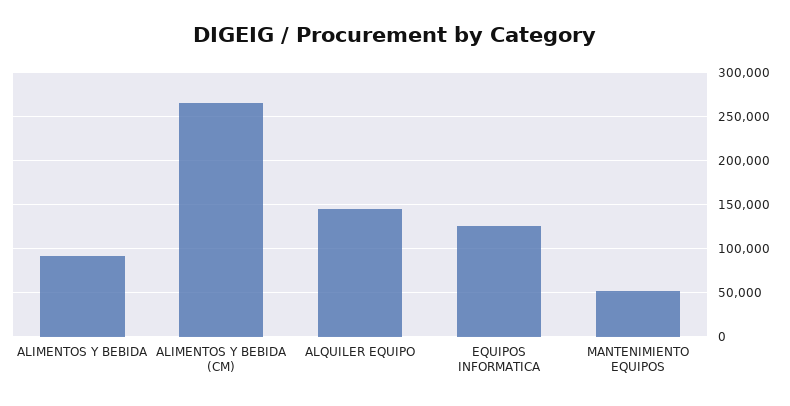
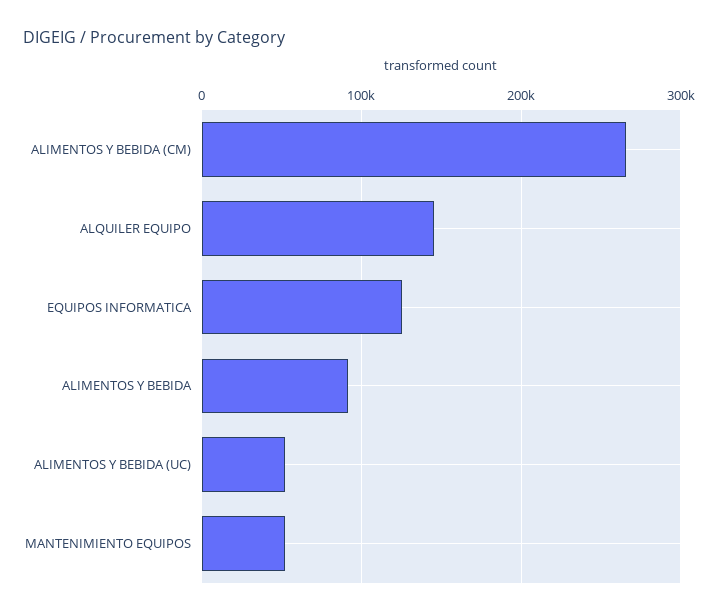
ALIMENTOS Y BEBIDA (UC): none -> 50000

